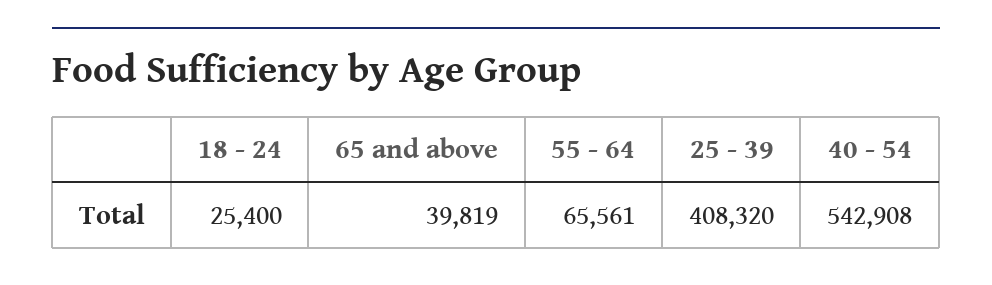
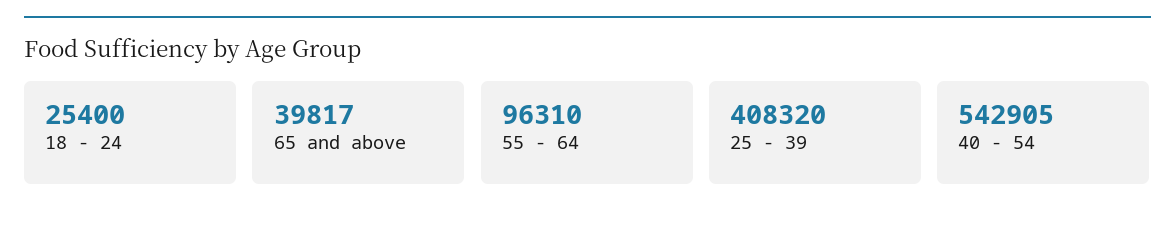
65 and above: 39819 -> 39817
55 - 64: 65561 -> 96310
40 - 54: 542908 -> 542905

